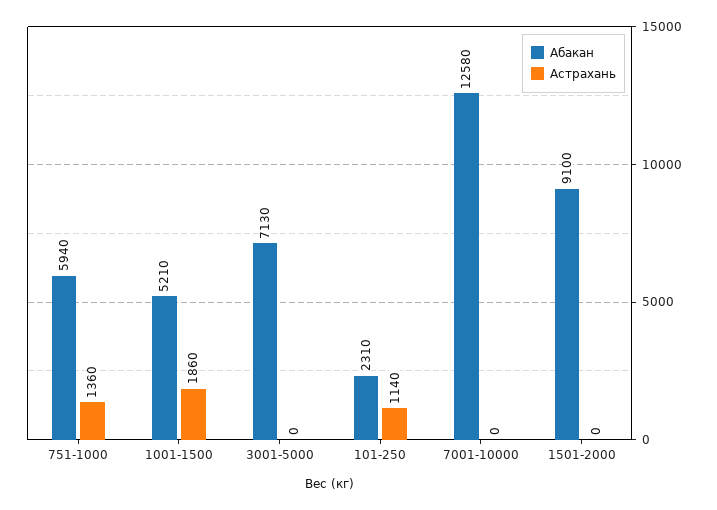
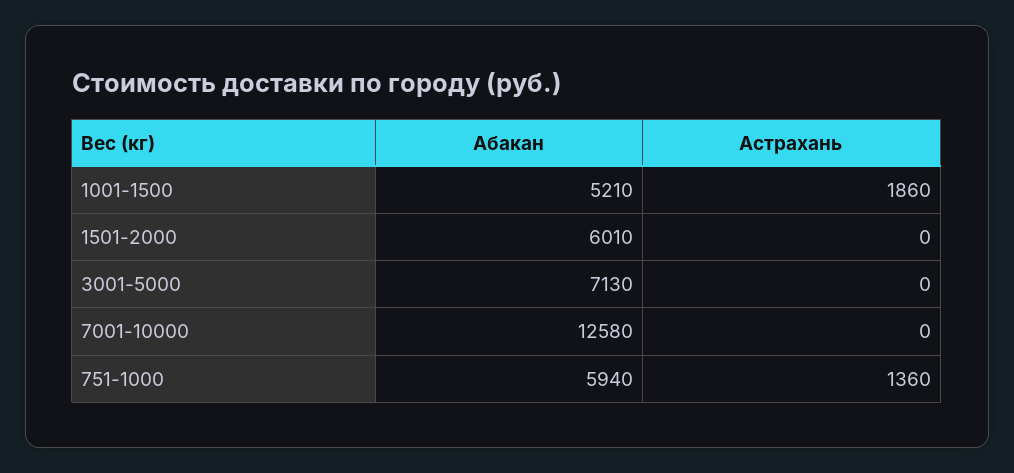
Абакан, 101-250: 2310 -> none
Астрахань, 101-250: 1140 -> none
Абакан, 1501-2000: 9100 -> 6010

